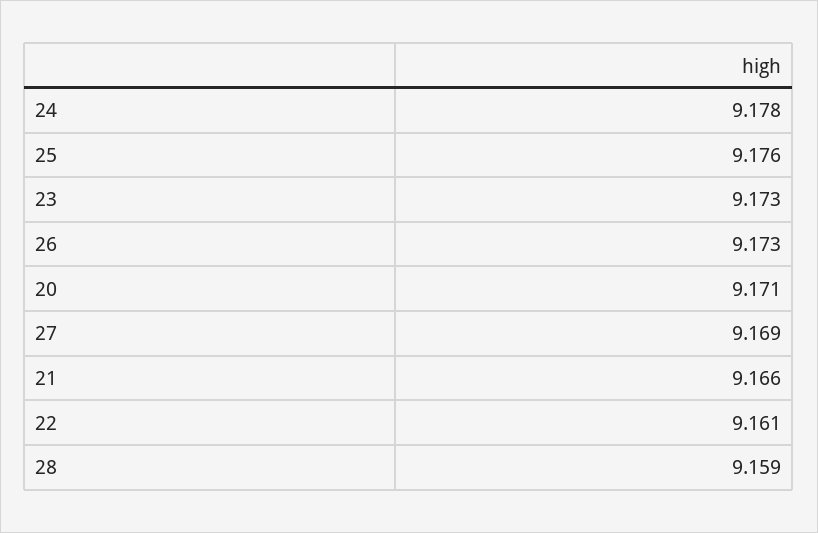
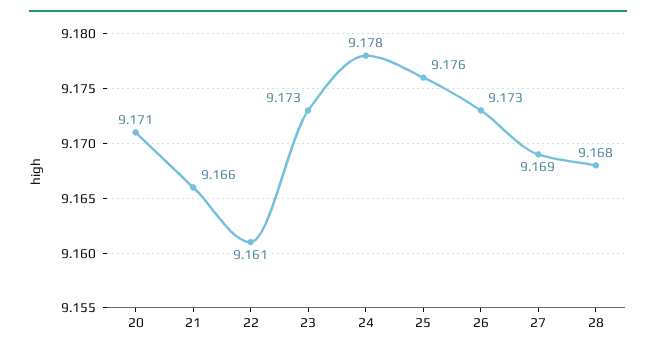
28: 9.159 -> 9.168

